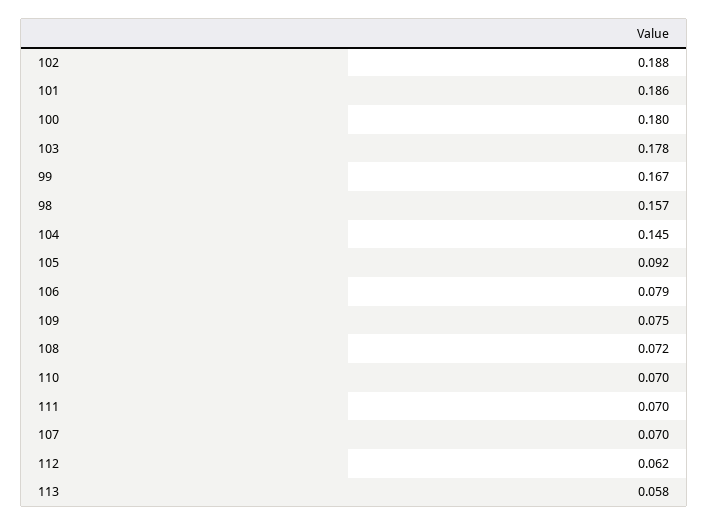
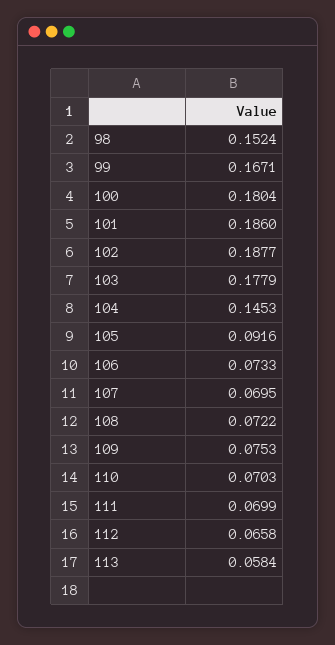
98: 0.157 -> 0.1524
106: 0.079 -> 0.0733
112: 0.062 -> 0.0658

